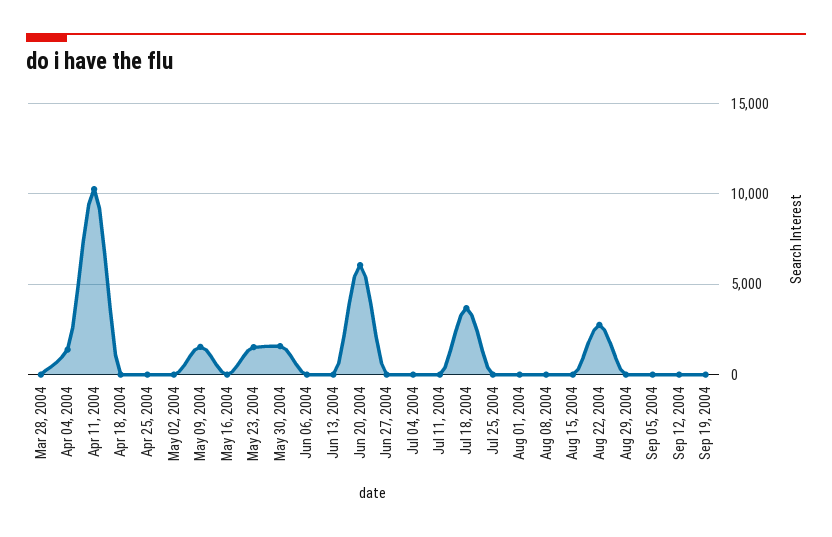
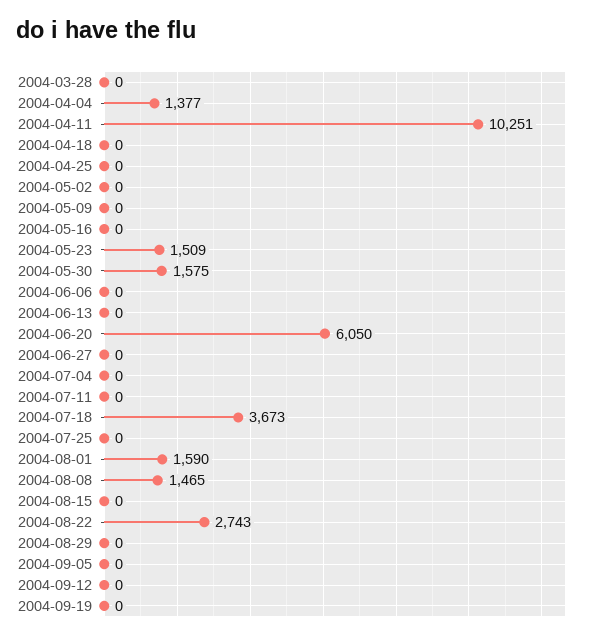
May 09, 2004: 1500 -> 0
Aug 01, 2004: 0 -> 1590
Aug 08, 2004: 0 -> 1465

